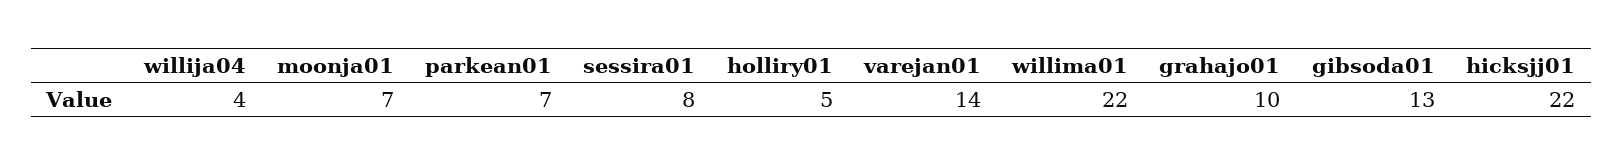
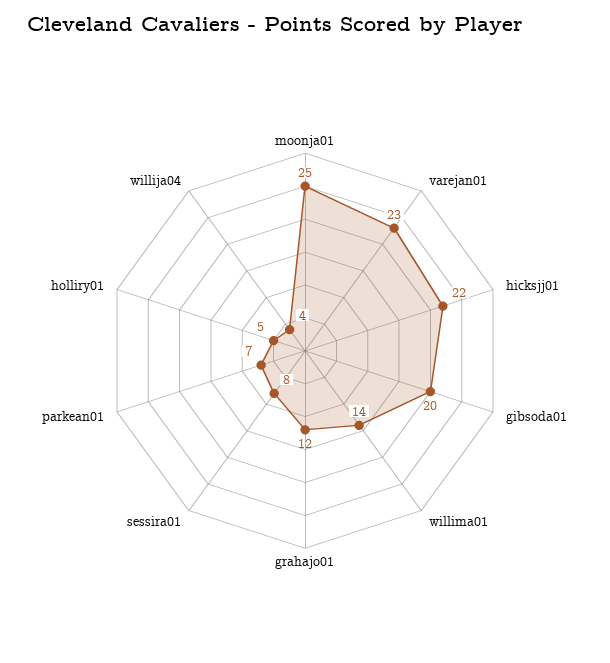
moonja01: 7 -> 25
varejan01: 14 -> 23
willima01: 22 -> 14
grahajo01: 10 -> 12
gibsoda01: 13 -> 20

